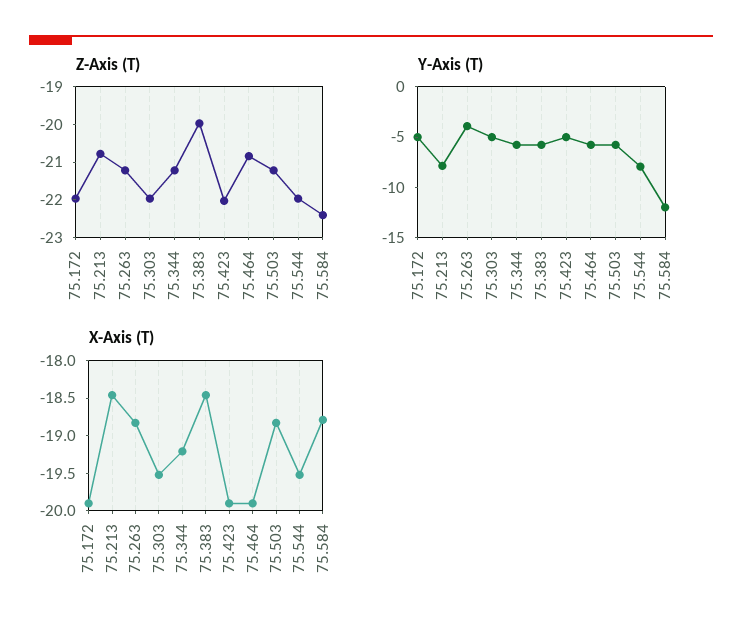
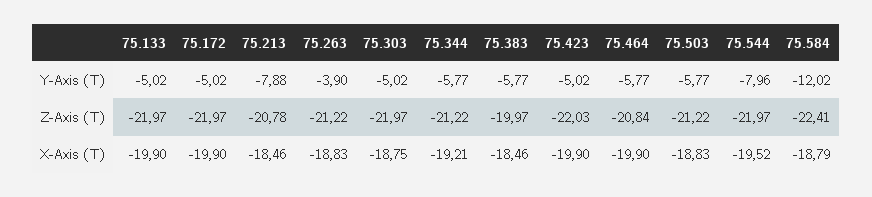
X-Axis (T), 75.303: -19.5 -> -18.75
Y-Axis (T), 75.133: none -> -5.02
Z-Axis (T), 75.133: none -> -21.97
X-Axis (T), 75.133: none -> -19.9

